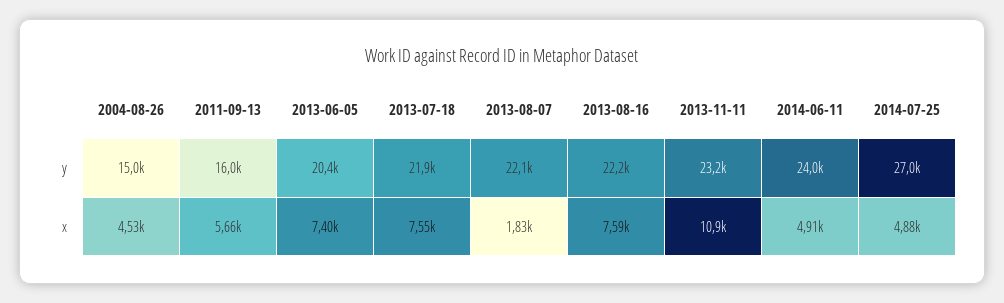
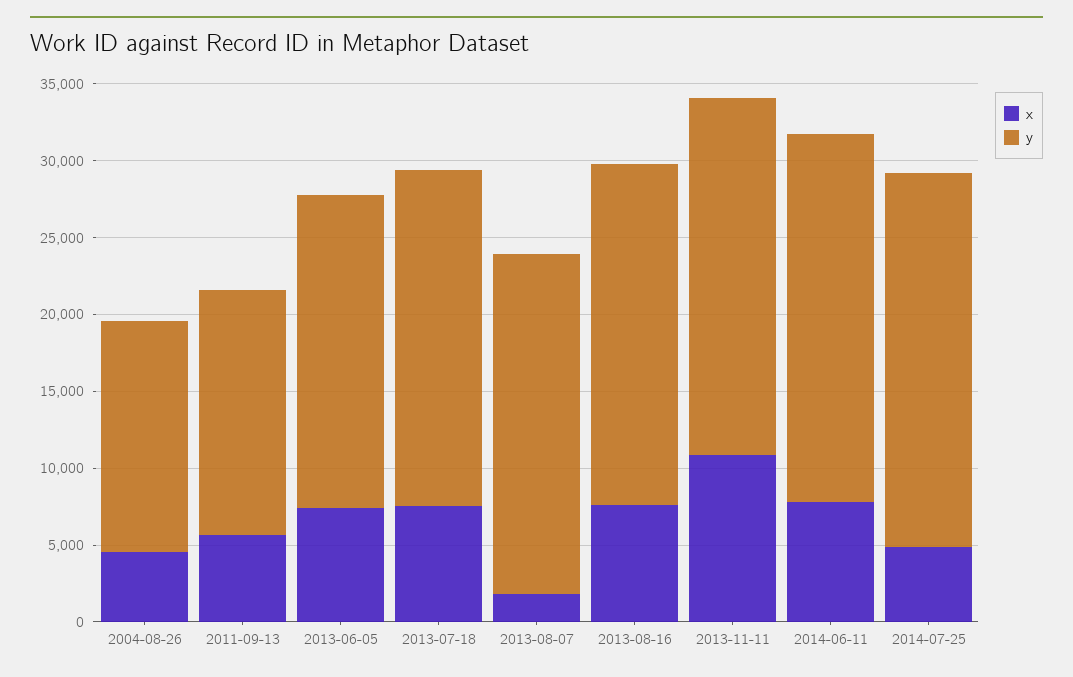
y, 2014-07-25: 27000 -> 24000
x, 2014-06-11: 4910 -> 8000

